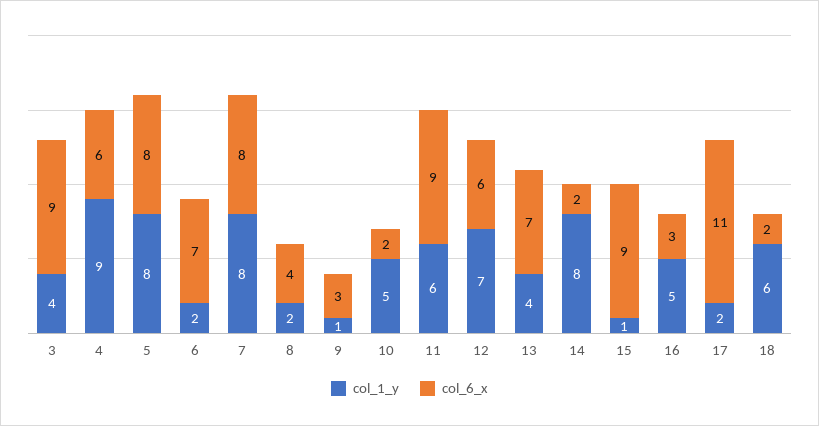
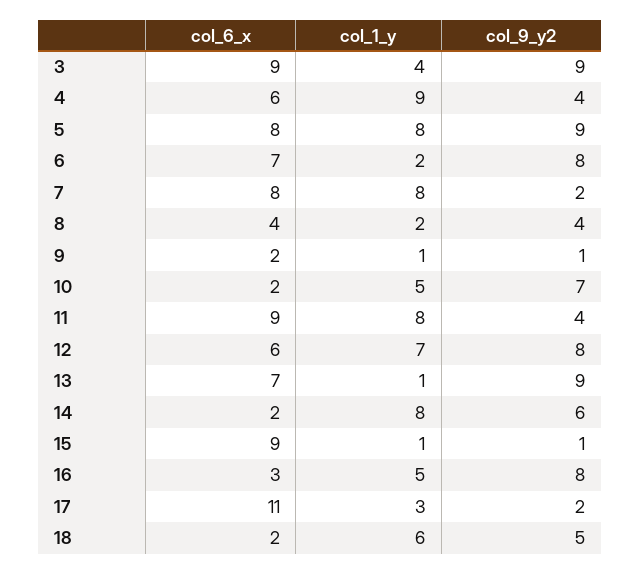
col_6_x, 9: 3 -> 2
col_1_y, 11: 6 -> 8
col_1_y, 13: 4 -> 1
col_1_y, 17: 2 -> 3
col_9_y2, 3: none -> 9
col_9_y2, 4: none -> 4
col_9_y2, 5: none -> 9
col_9_y2, 6: none -> 8
col_9_y2, 7: none -> 2
col_9_y2, 8: none -> 4
col_9_y2, 9: none -> 1
col_9_y2, 10: none -> 7
col_9_y2, 11: none -> 4
col_9_y2, 12: none -> 8
col_9_y2, 13: none -> 9
col_9_y2, 14: none -> 6
col_9_y2, 15: none -> 1
col_9_y2, 16: none -> 8
col_9_y2, 17: none -> 2
col_9_y2, 18: none -> 5

